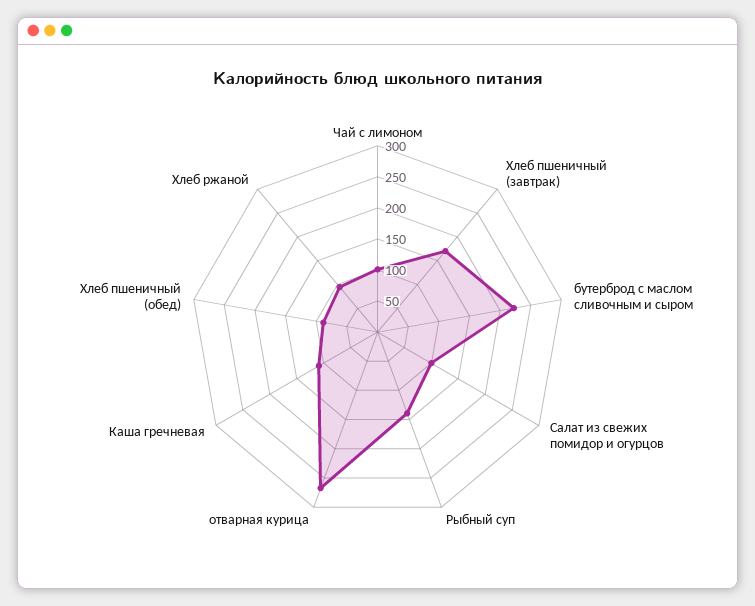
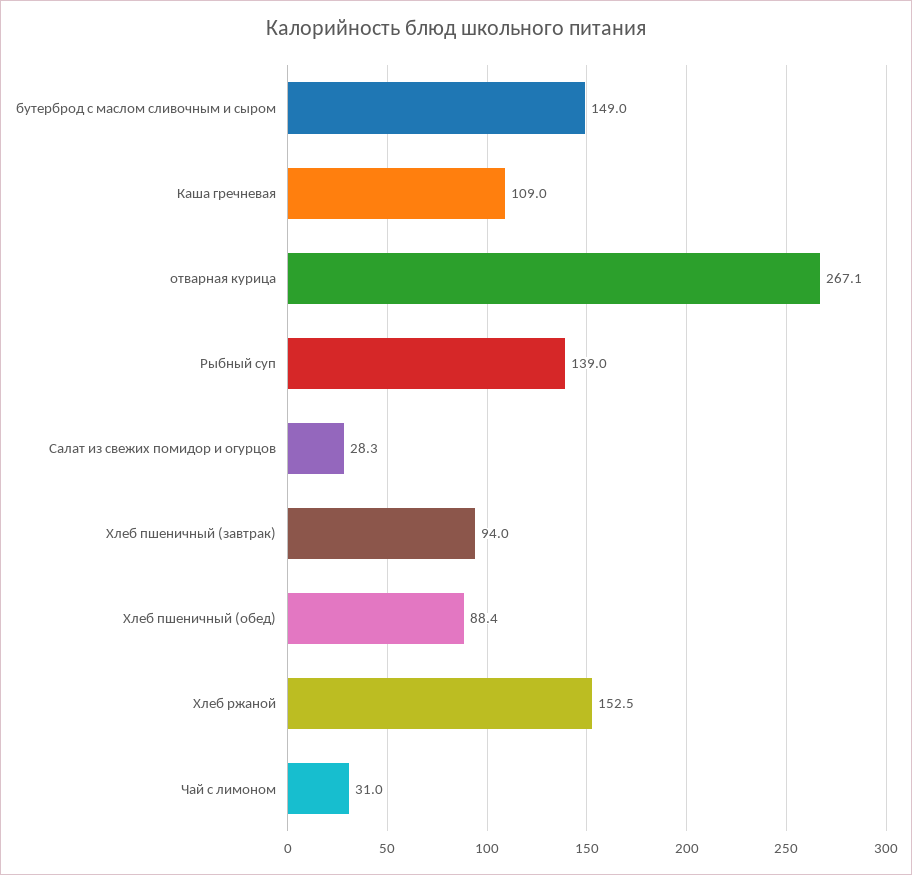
Чай с лимоном: 100 -> 31
Хлеб пшеничный (завтрак): 175 -> 94
бутерброд с маслом сливочным и сыром: 225 -> 149
Салат из свежих помидор и огурцов: 100 -> 28.3
Хлеб ржаной: 100 -> 152.5

